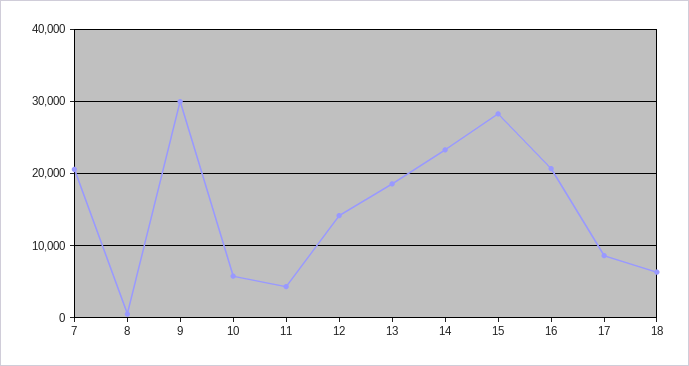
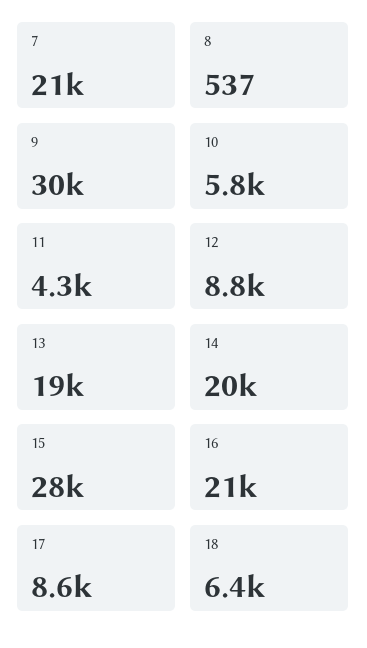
12: 14000 -> 8800
14: 23000 -> 20000

